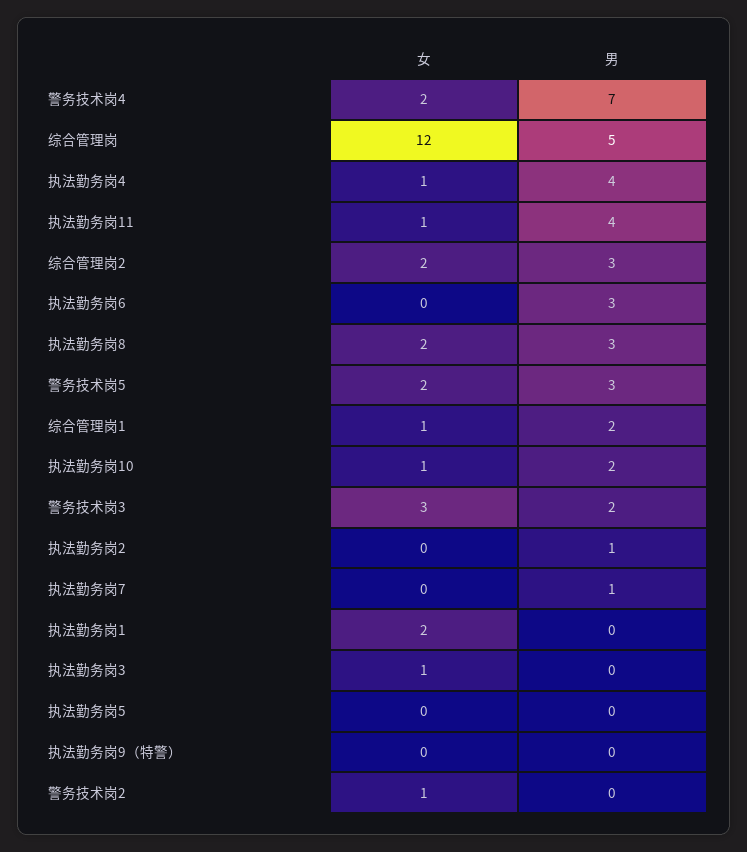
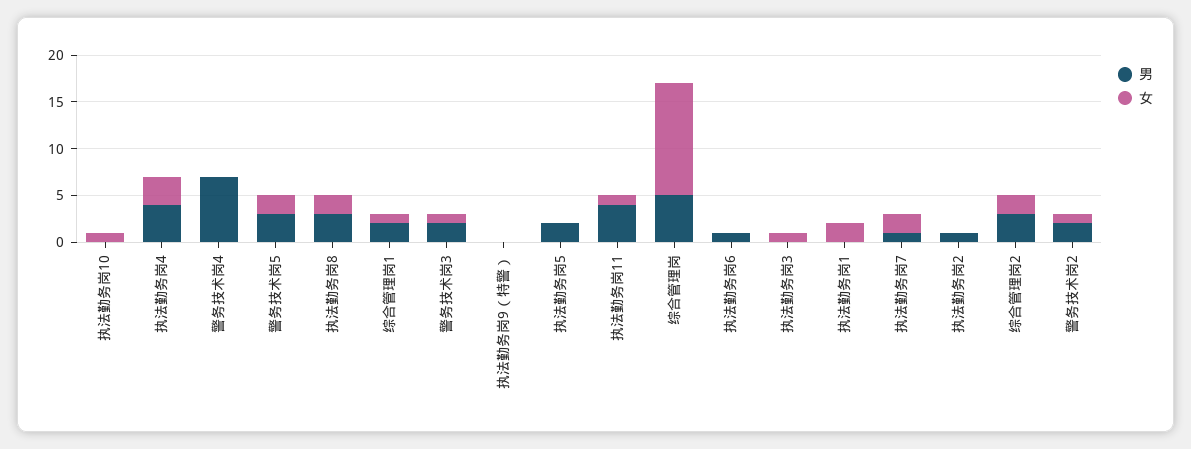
女, 警务技术岗4: 2 -> 0
女, 执法勤务岗4: 1 -> 3
男, 执法勤务岗6: 3 -> 1
男, 执法勤务岗10: 2 -> 0
女, 警务技术岗3: 3 -> 1
女, 执法勤务岗7: 0 -> 2
男, 执法勤务岗5: 0 -> 2
男, 警务技术岗2: 0 -> 2

